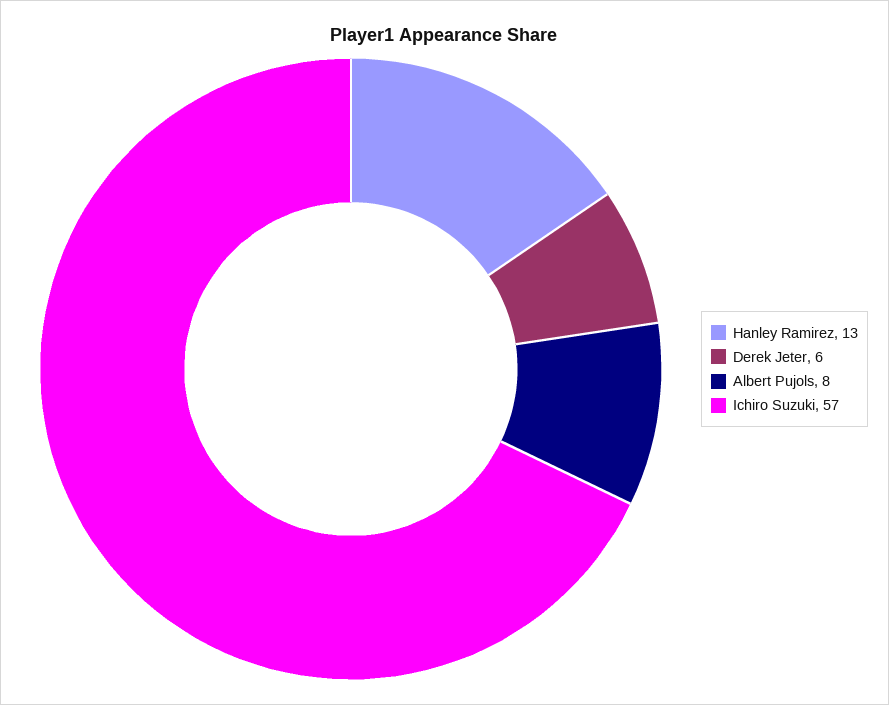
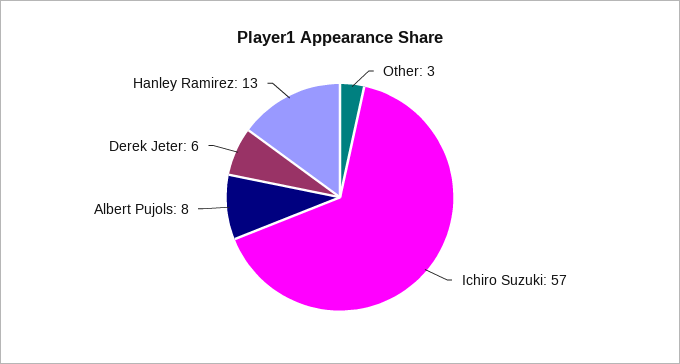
Other: none -> 3

